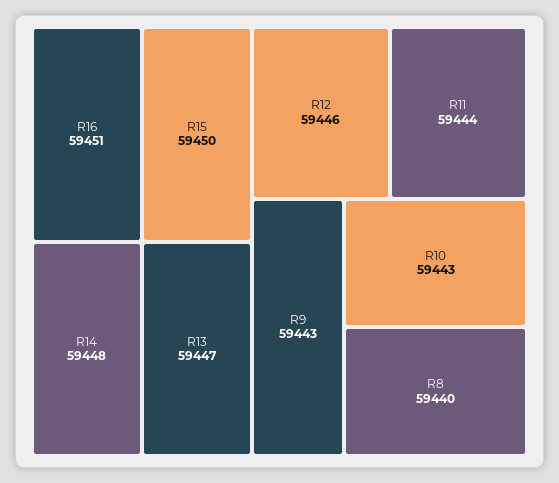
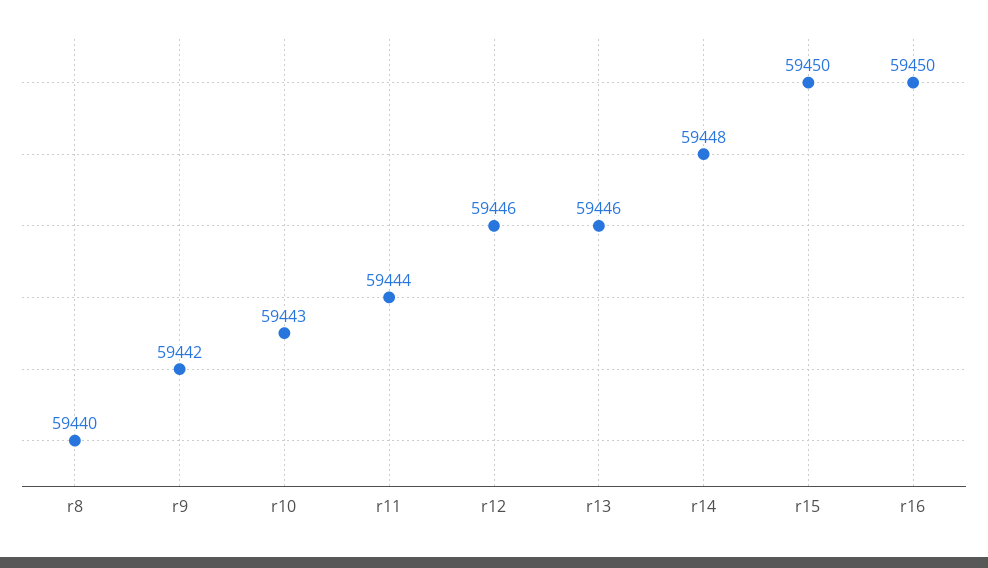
R16: 59451 -> 59450
R13: 59447 -> 59446
R9: 59443 -> 59442

